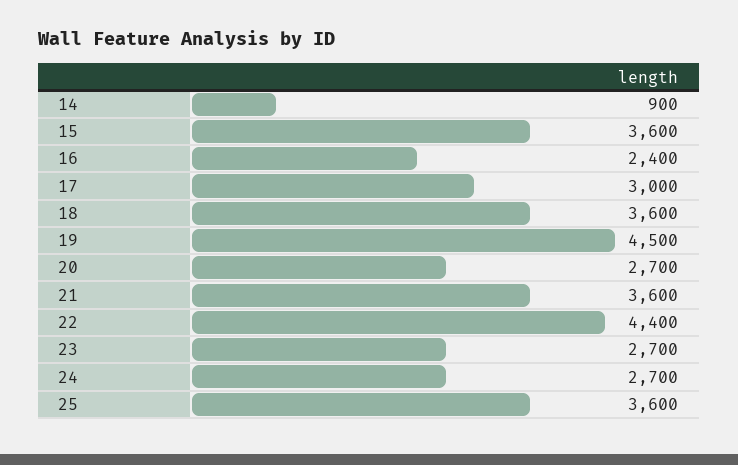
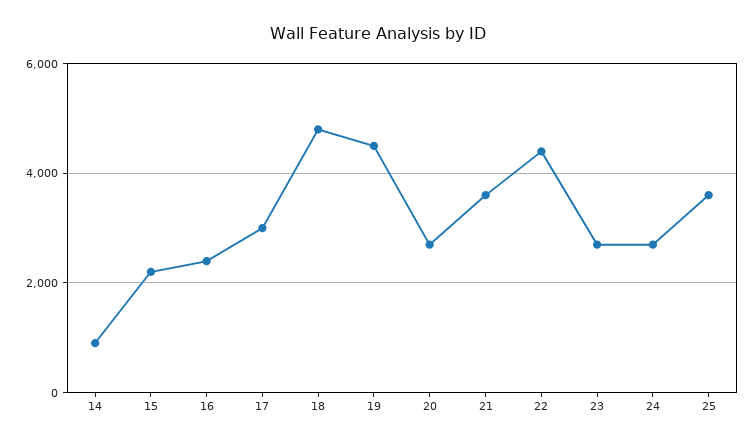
15: 3600 -> 2200
18: 3600 -> 4800

